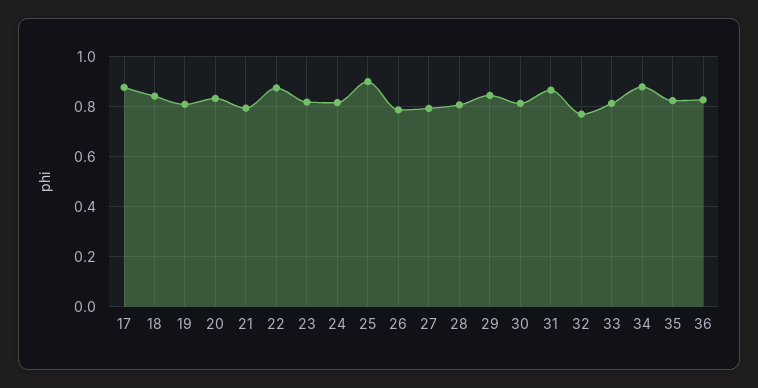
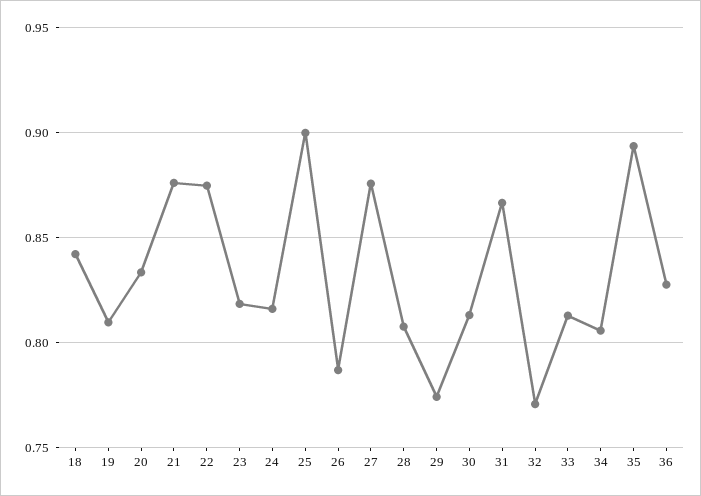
17: 0.875 -> none
21: 0.8 -> 0.875
27: 0.8 -> 0.875
29: 0.85 -> 0.775
34: 0.875 -> 0.805
35: 0.825 -> 0.895

